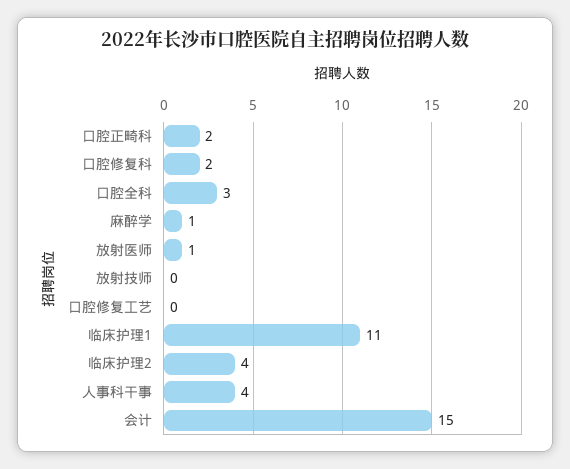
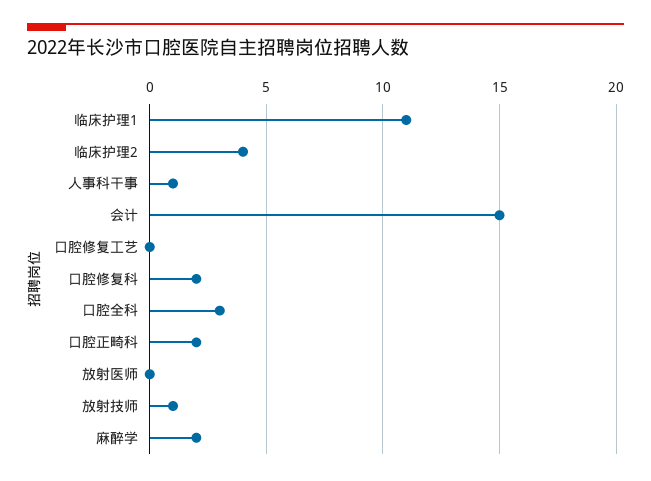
麻醉学: 1 -> 2
放射医师: 1 -> 0
放射技师: 0 -> 1
人事科干事: 4 -> 1

